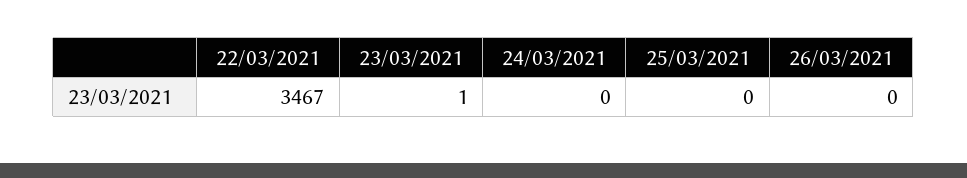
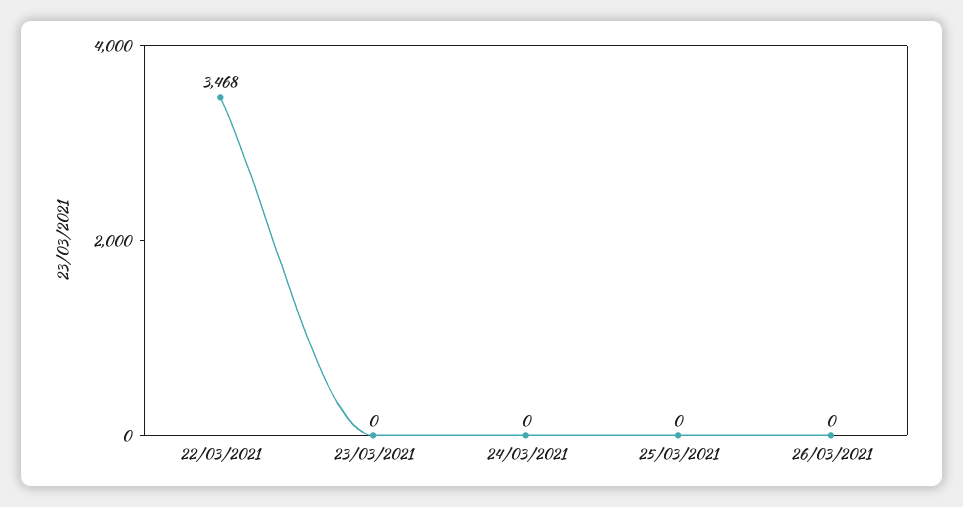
22/03/2021: 3467 -> 3468
23/03/2021: 1 -> 0

